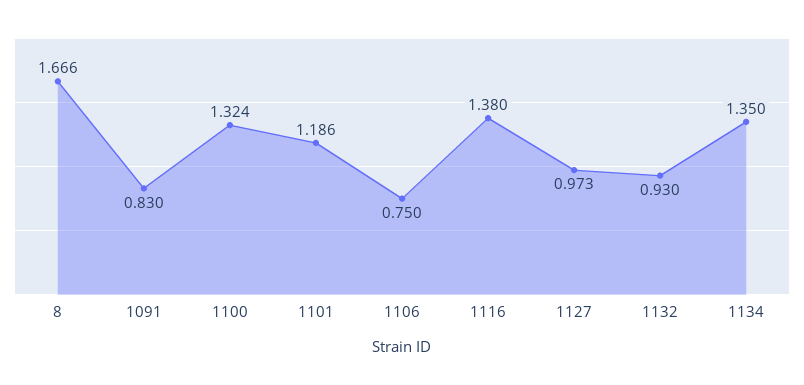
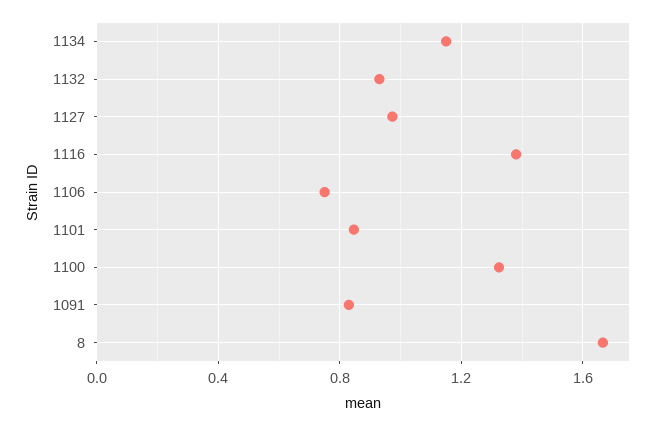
1101: 1.186 -> 0.85
1134: 1.35 -> 1.15

